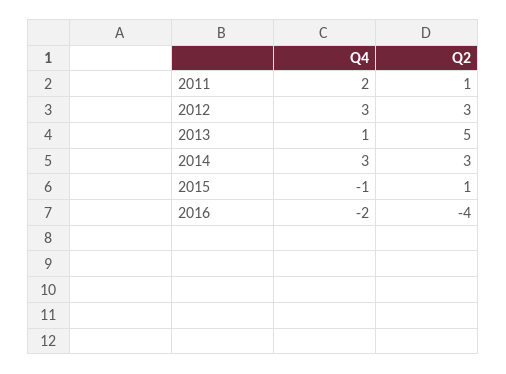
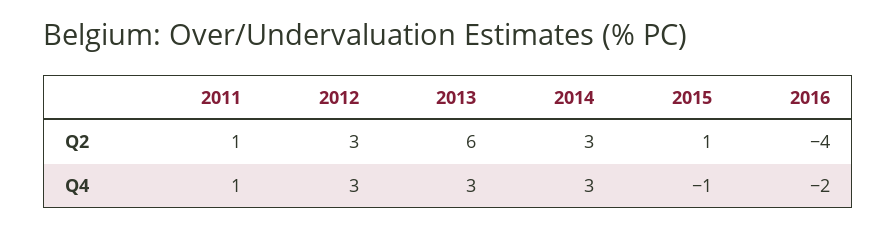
Q4, 2011: 2 -> 1
Q4, 2013: 1 -> 3
Q2, 2013: 5 -> 6

